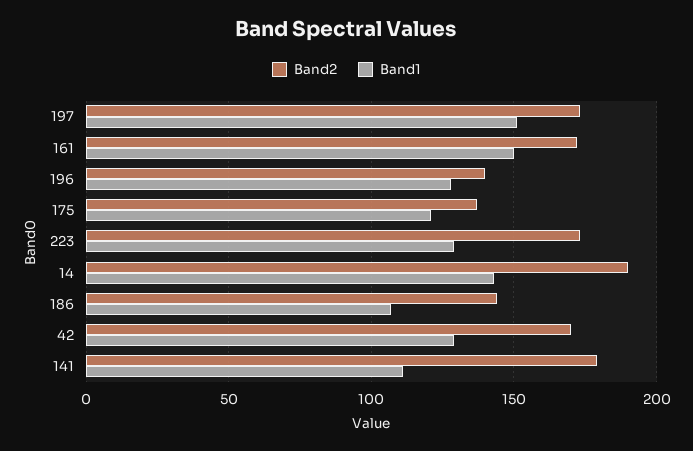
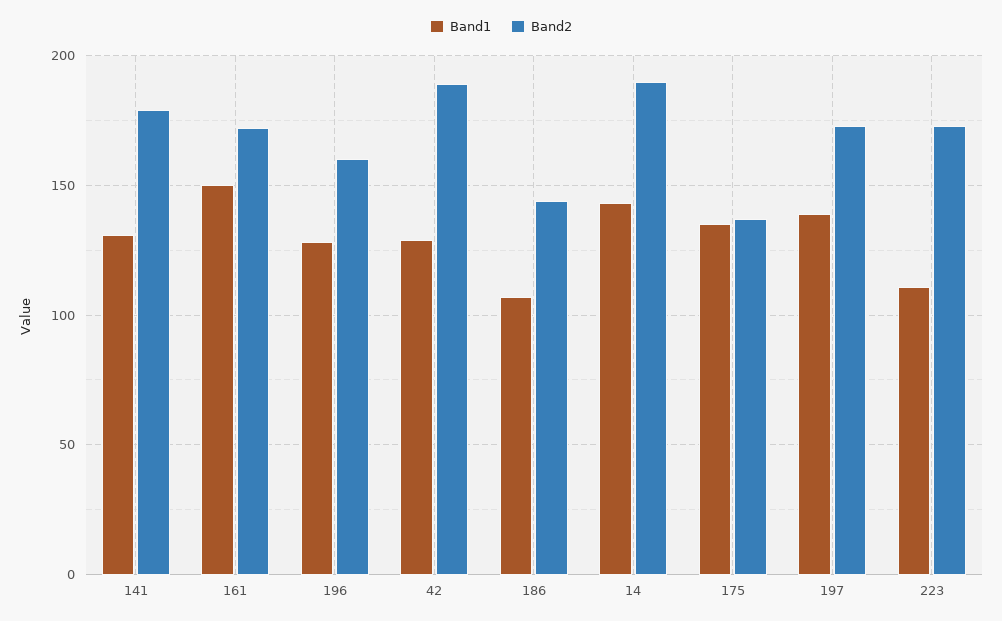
Band1, 197: 150 -> 140
Band2, 196: 140 -> 160
Band1, 175: 120 -> 135
Band1, 223: 130 -> 110
Band2, 42: 170 -> 190
Band1, 141: 110 -> 130

